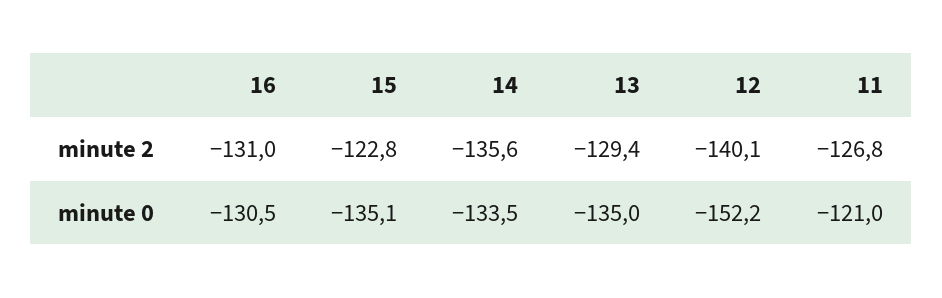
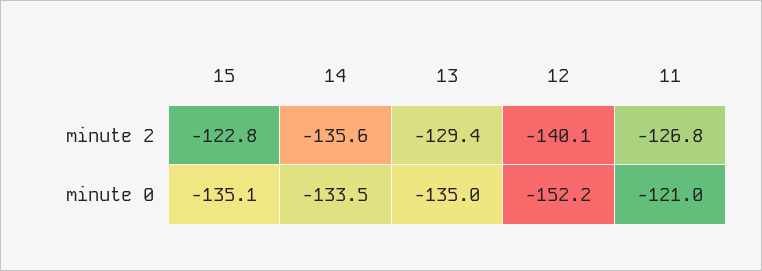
16, minute 2: -131 -> none
16, minute 0: -130.5 -> none

